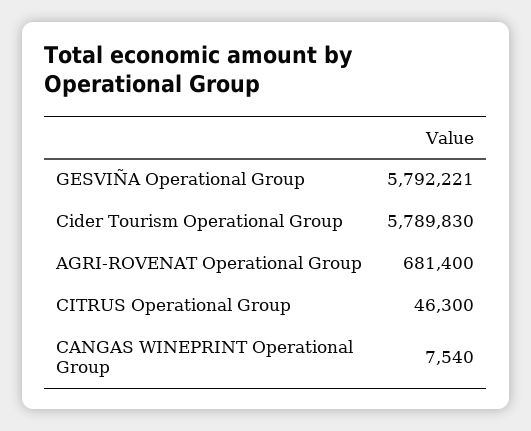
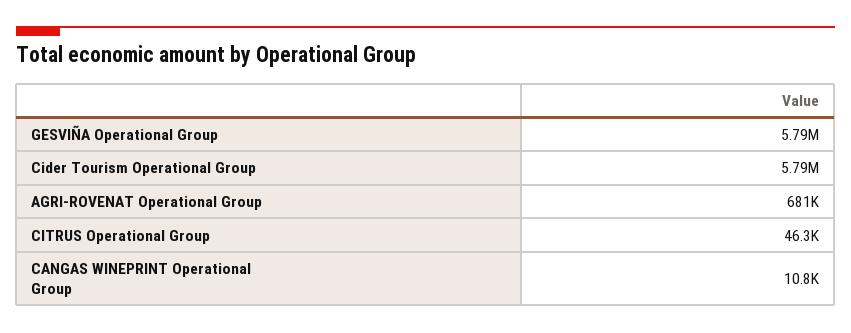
CANGAS WINEPRINT Operational Group: 7540 -> 10800

